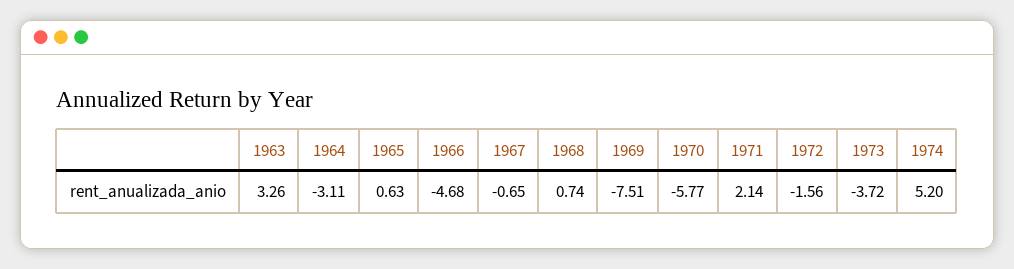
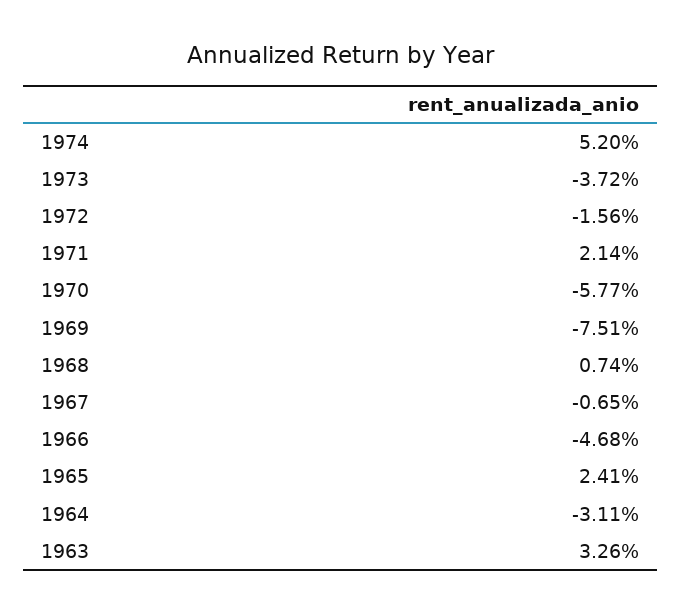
1965: 0.63 -> 2.41

